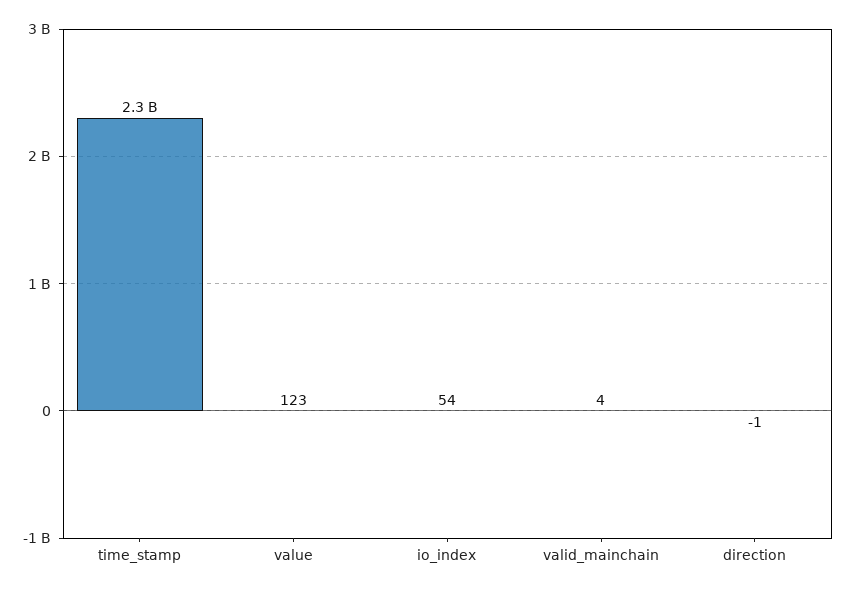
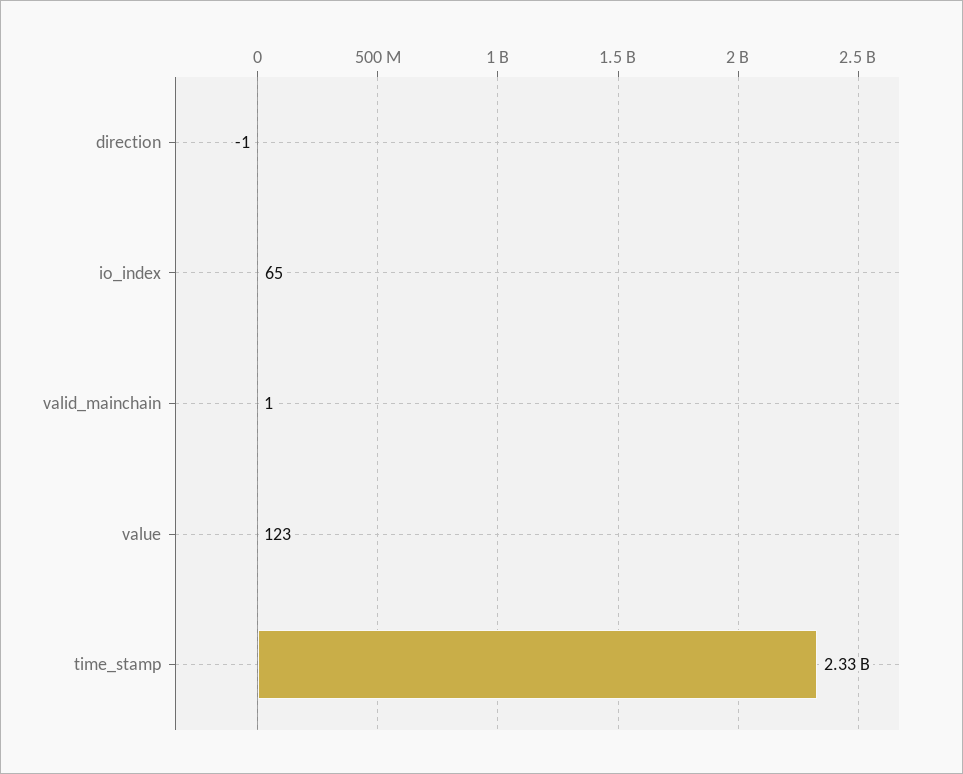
io_index: 54 -> 65
valid_mainchain: 4 -> 1

